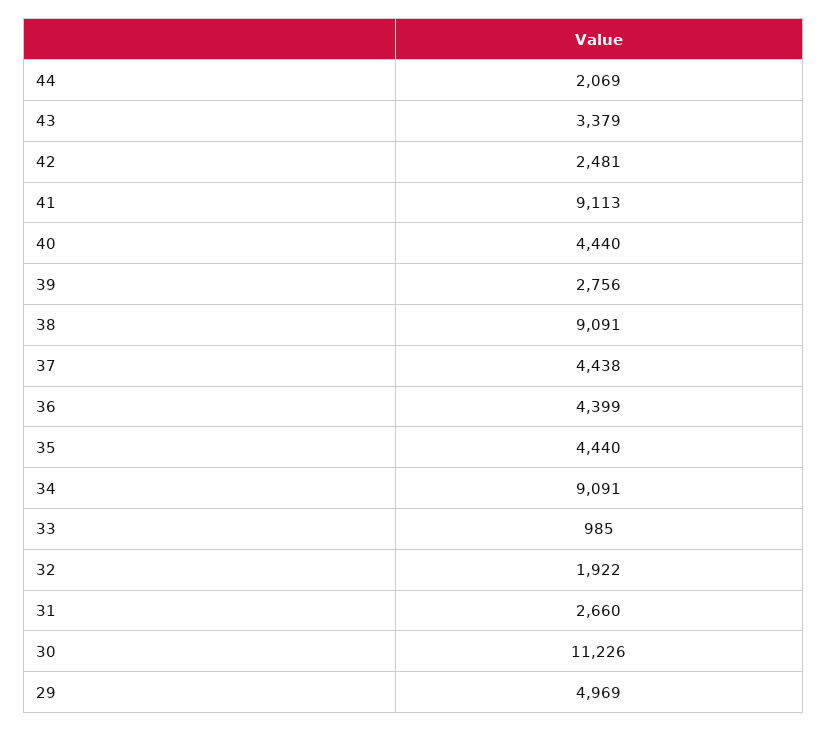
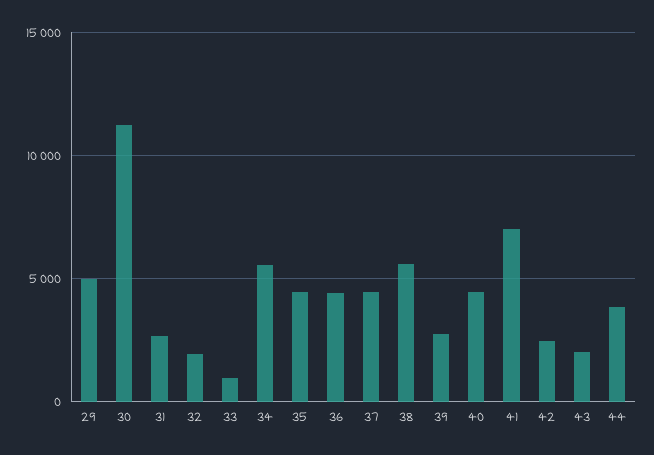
44: 2069 -> 4000
43: 3379 -> 2000
41: 9113 -> 7000
38: 9091 -> 5500
34: 9091 -> 5500

